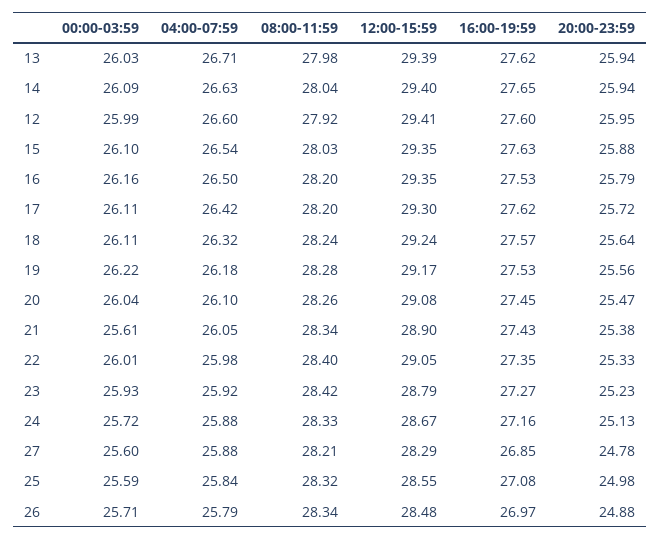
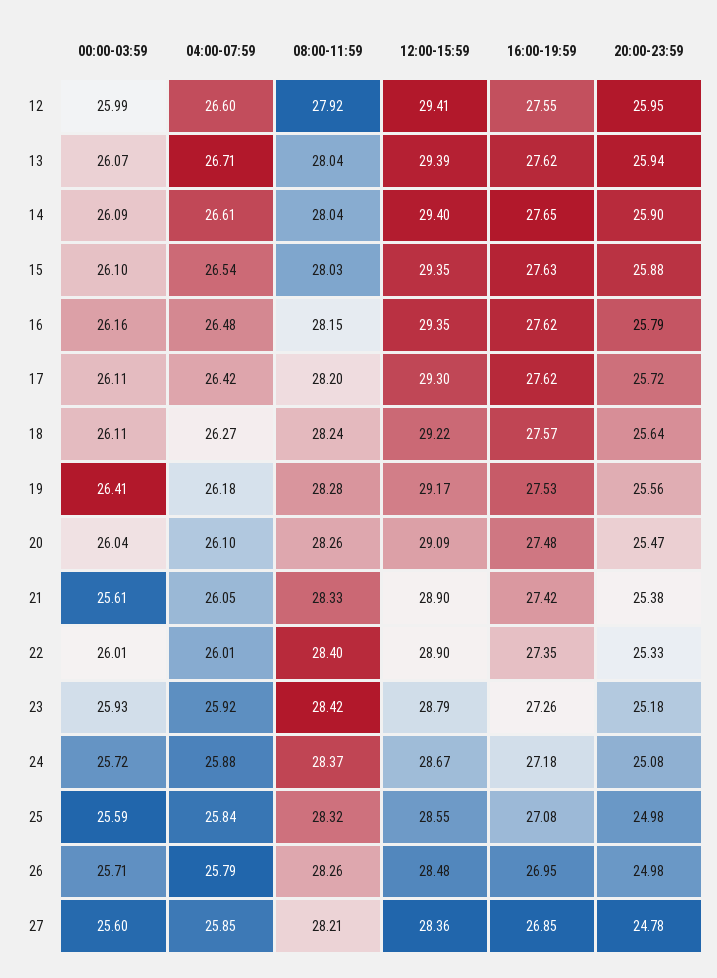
00:00-03:59, 13: 26.03 -> 26.07
08:00-11:59, 13: 27.98 -> 28.04
04:00-07:59, 14: 26.63 -> 26.61
20:00-23:59, 14: 25.94 -> 25.9
16:00-19:59, 12: 27.6 -> 27.55
04:00-07:59, 16: 26.5 -> 26.48
08:00-11:59, 16: 28.2 -> 28.15
16:00-19:59, 16: 27.53 -> 27.62
04:00-07:59, 18: 26.32 -> 26.27
12:00-15:59, 18: 29.24 -> 29.22
00:00-03:59, 19: 26.22 -> 26.41
12:00-15:59, 20: 29.08 -> 29.09
16:00-19:59, 20: 27.45 -> 27.48
08:00-11:59, 21: 28.34 -> 28.33
16:00-19:59, 21: 27.43 -> 27.42
04:00-07:59, 22: 25.98 -> 26.01
12:00-15:59, 22: 29.05 -> 28.9
16:00-19:59, 23: 27.27 -> 27.26
20:00-23:59, 23: 25.23 -> 25.18
08:00-11:59, 24: 28.33 -> 28.37
16:00-19:59, 24: 27.16 -> 27.18
20:00-23:59, 24: 25.13 -> 25.08
04:00-07:59, 27: 25.88 -> 25.85
12:00-15:59, 27: 28.29 -> 28.36
08:00-11:59, 26: 28.34 -> 28.26
16:00-19:59, 26: 26.97 -> 26.95
20:00-23:59, 26: 24.88 -> 24.98

